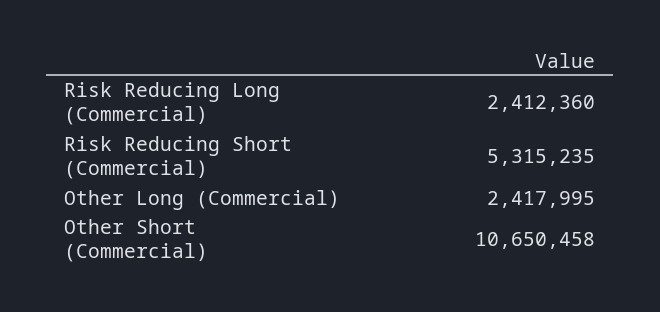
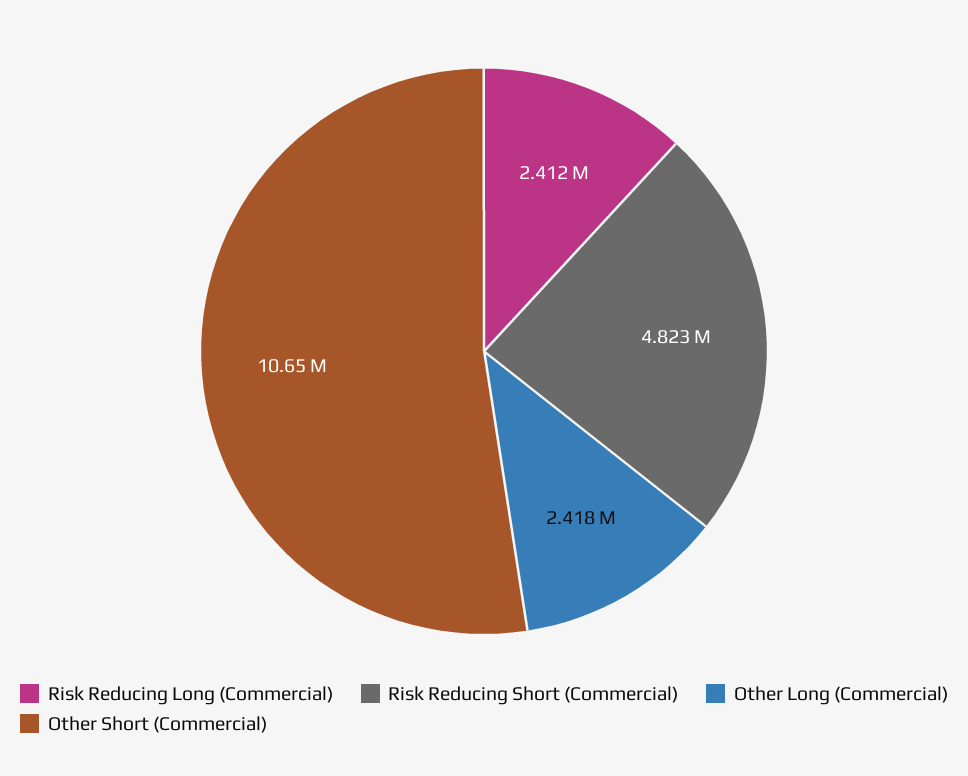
Risk Reducing Short (Commercial): 5315235 -> 4823000

